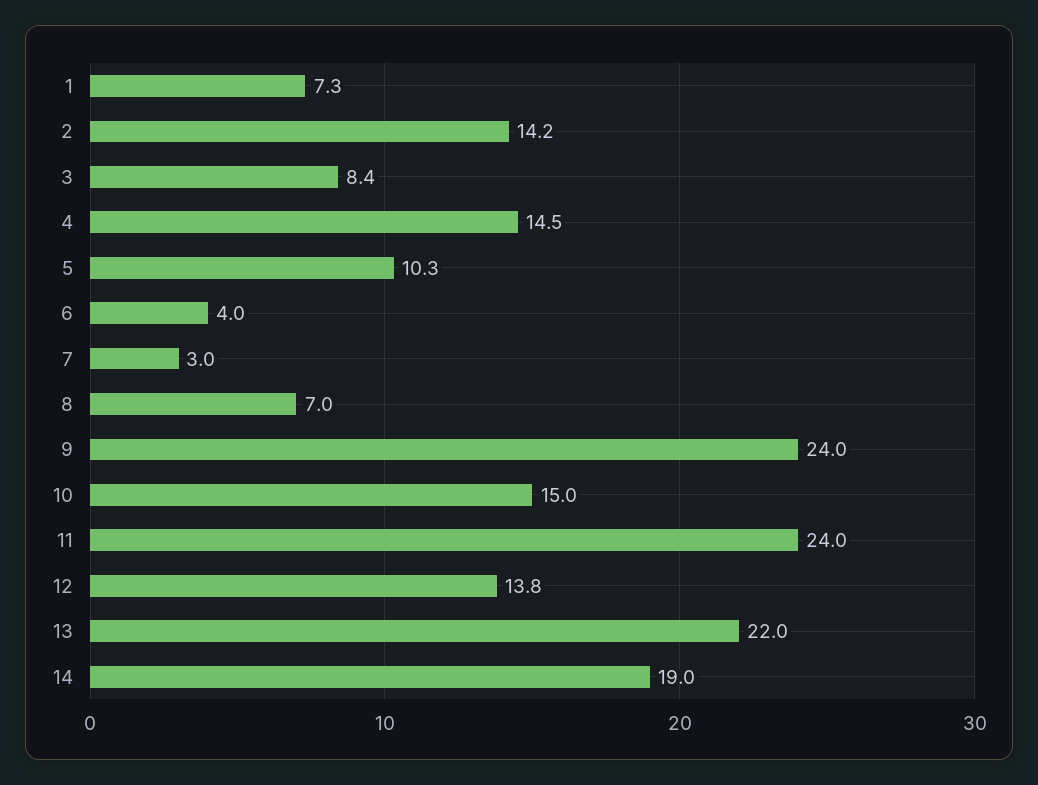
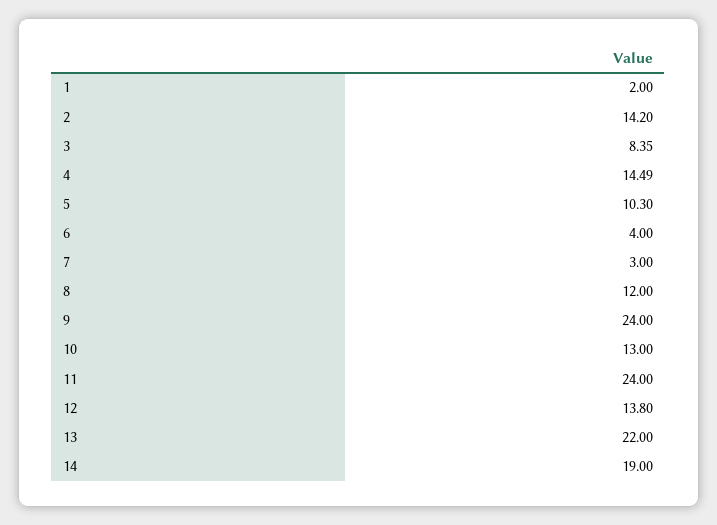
1: 7.3 -> 2
8: 7 -> 12
10: 15 -> 13

